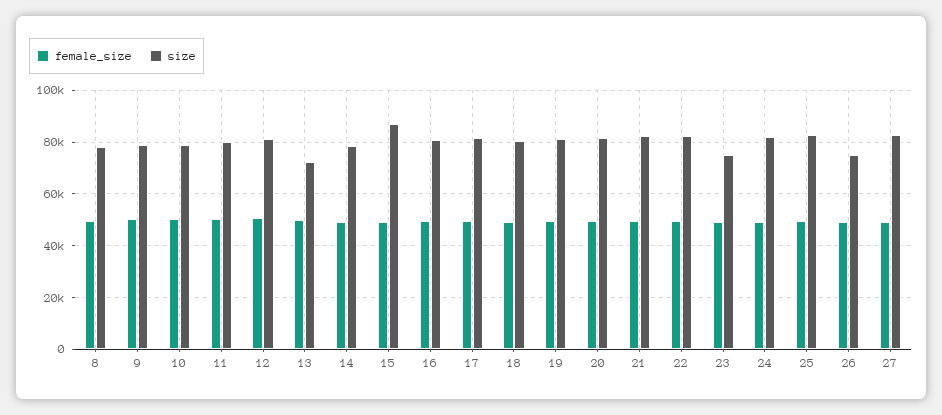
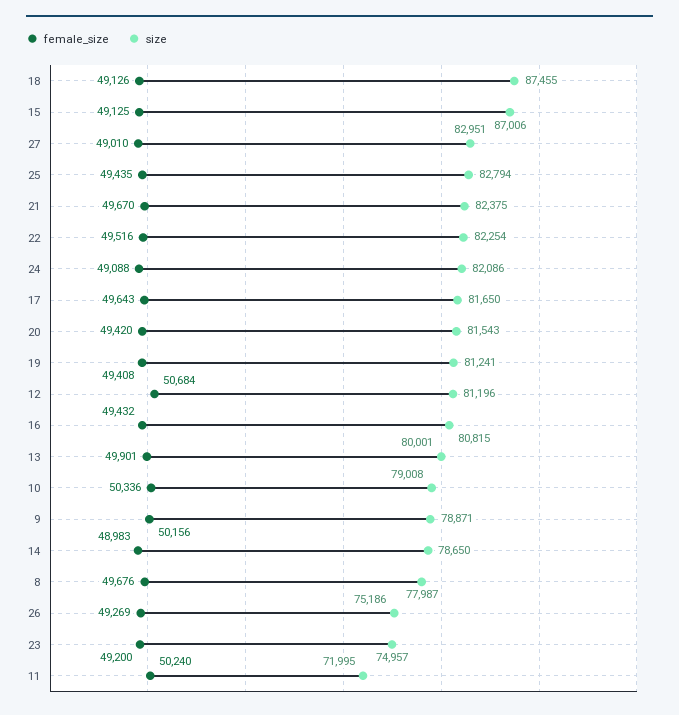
size, 11: 80000 -> 71995
size, 13: 72500 -> 80001
size, 18: 80000 -> 87455

